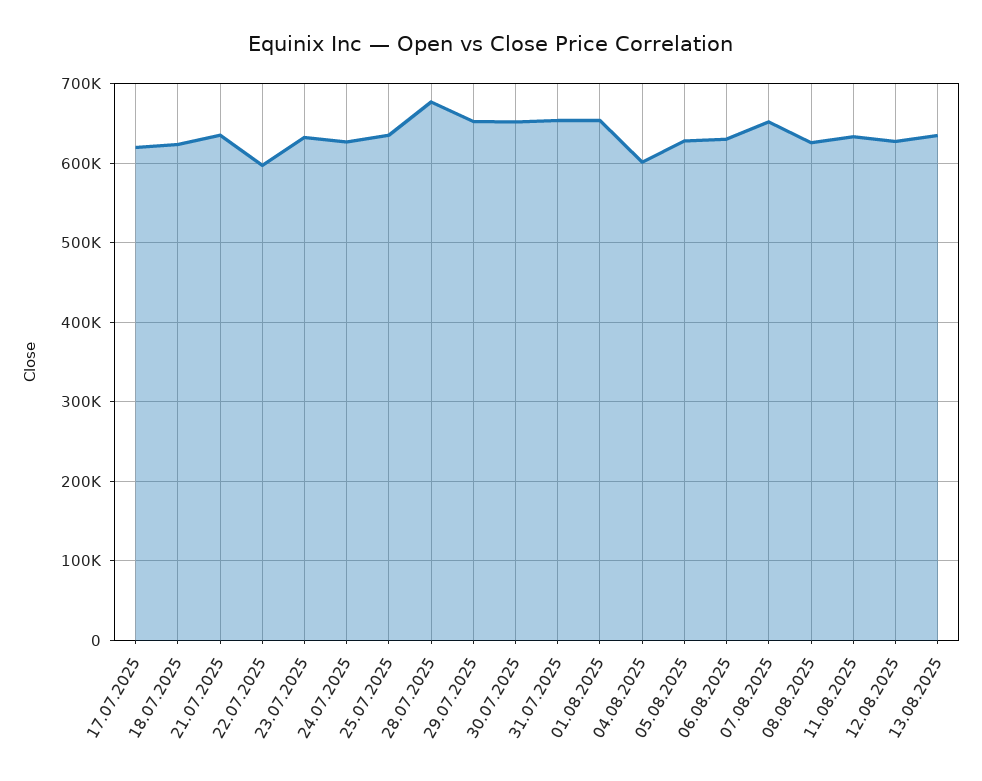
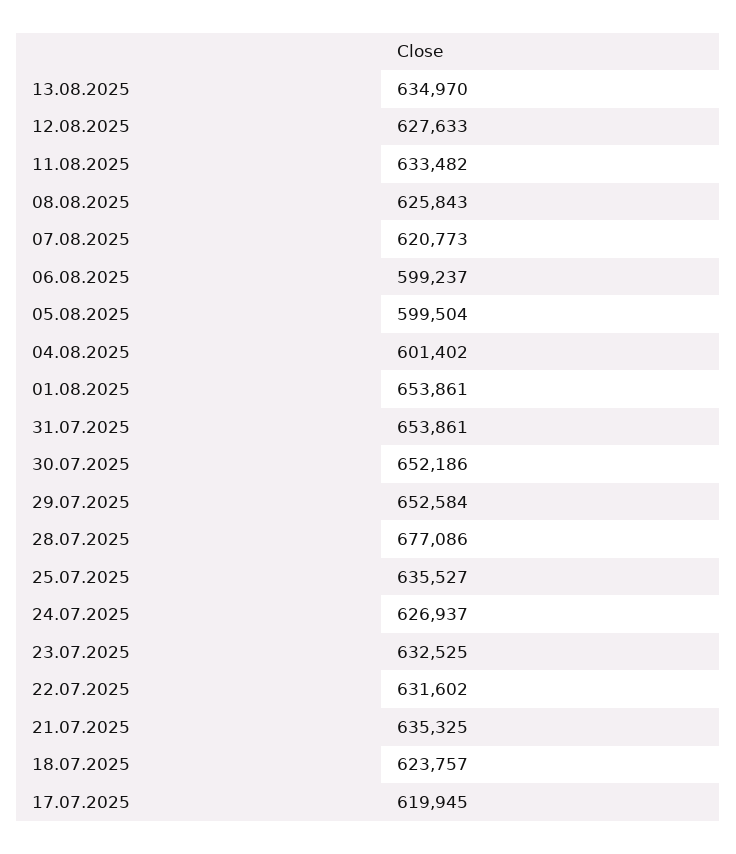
22.07.2025: 600000 -> 631602
05.08.2025: 630000 -> 599504
06.08.2025: 630000 -> 599237
07.08.2025: 650000 -> 620773

